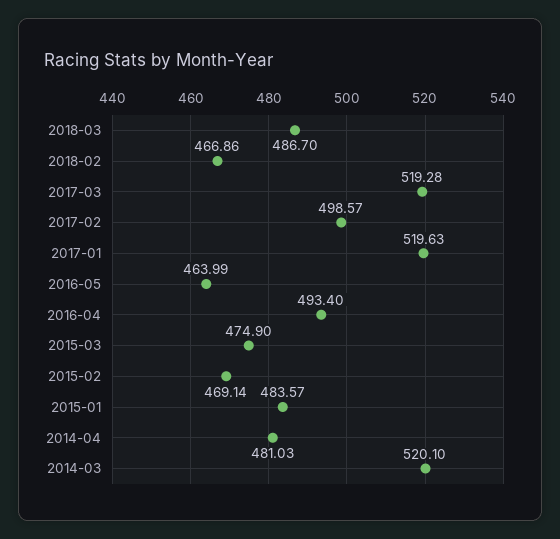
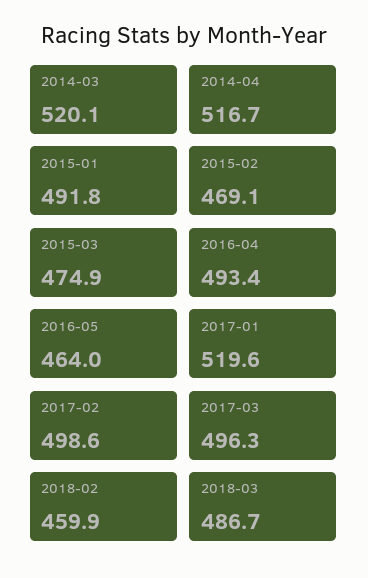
2018-02: 466.86 -> 459.9
2017-03: 519.28 -> 496.3
2015-01: 483.57 -> 491.8
2014-04: 481.03 -> 516.7

